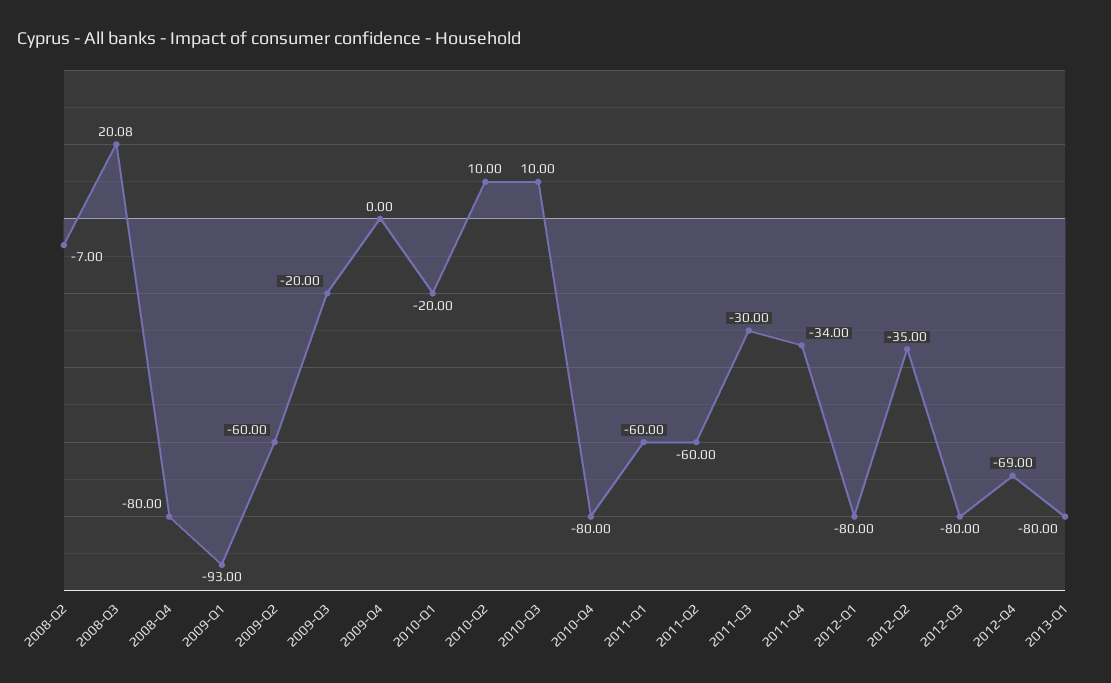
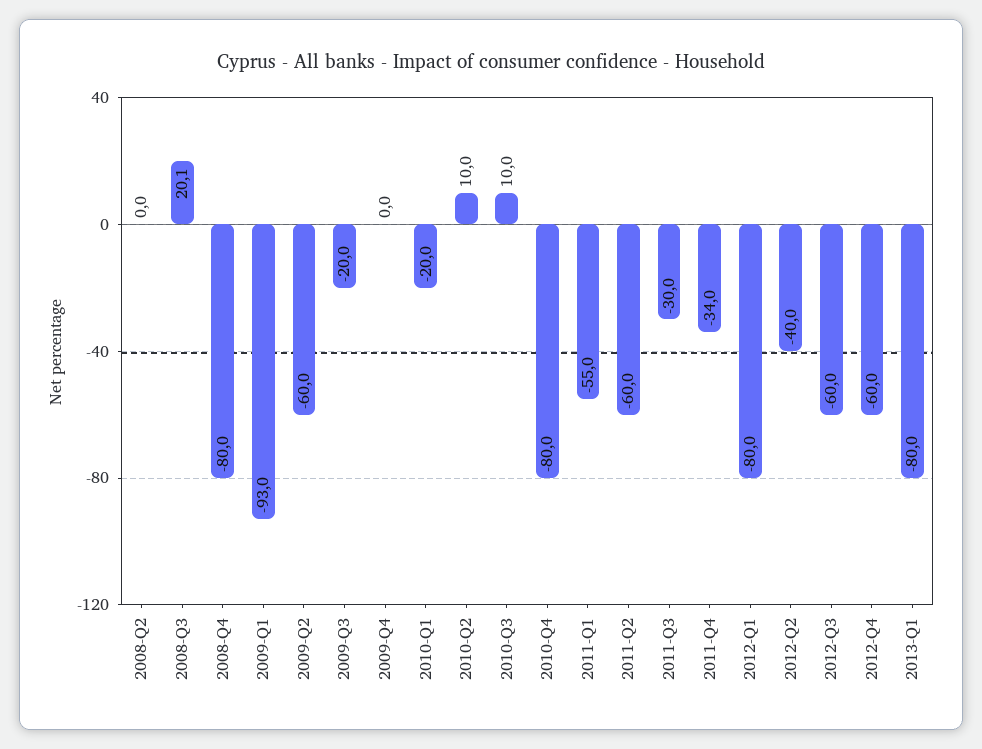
2008-Q2: -7 -> 0
2011-Q1: -60 -> -55
2012-Q2: -35 -> -40
2012-Q3: -80 -> -60
2012-Q4: -69 -> -60

